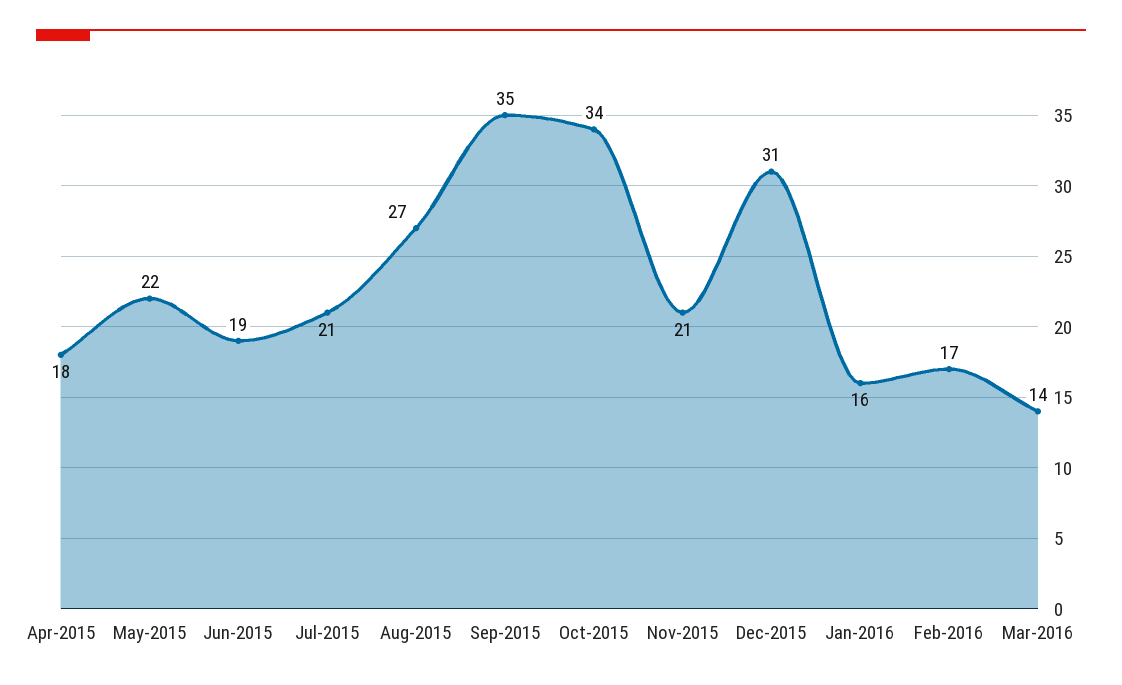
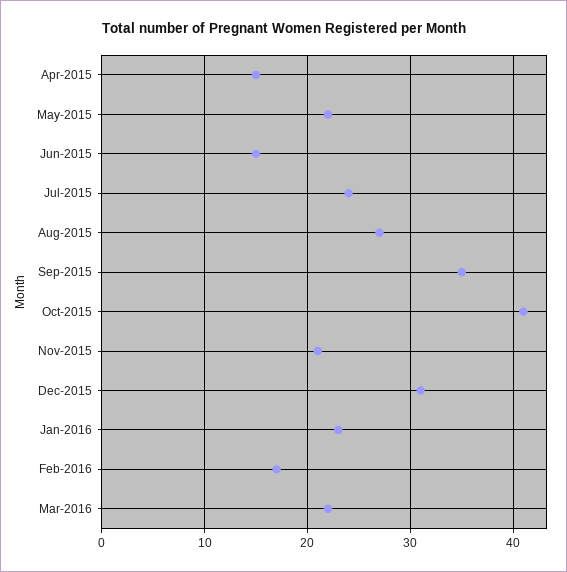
Apr-2015: 18 -> 15
Jun-2015: 19 -> 15
Jul-2015: 21 -> 24
Oct-2015: 34 -> 41
Jan-2016: 16 -> 23
Mar-2016: 14 -> 22

